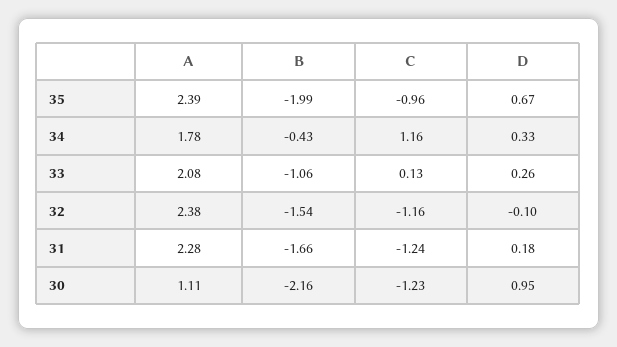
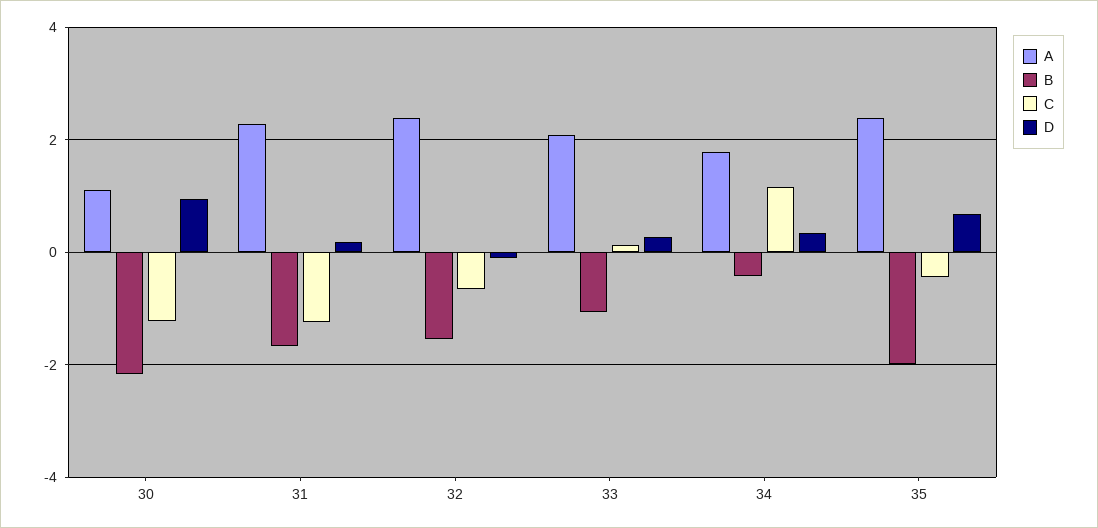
C, 35: -0.96 -> -0.4
C, 32: -1.16 -> -0.6

